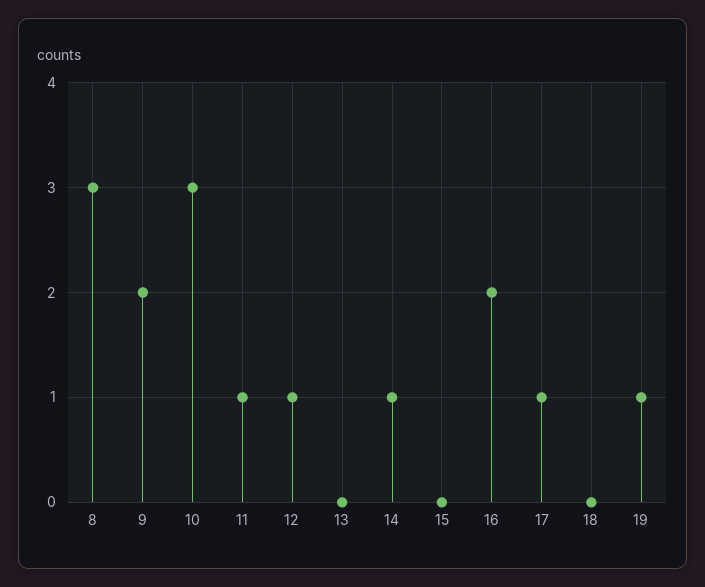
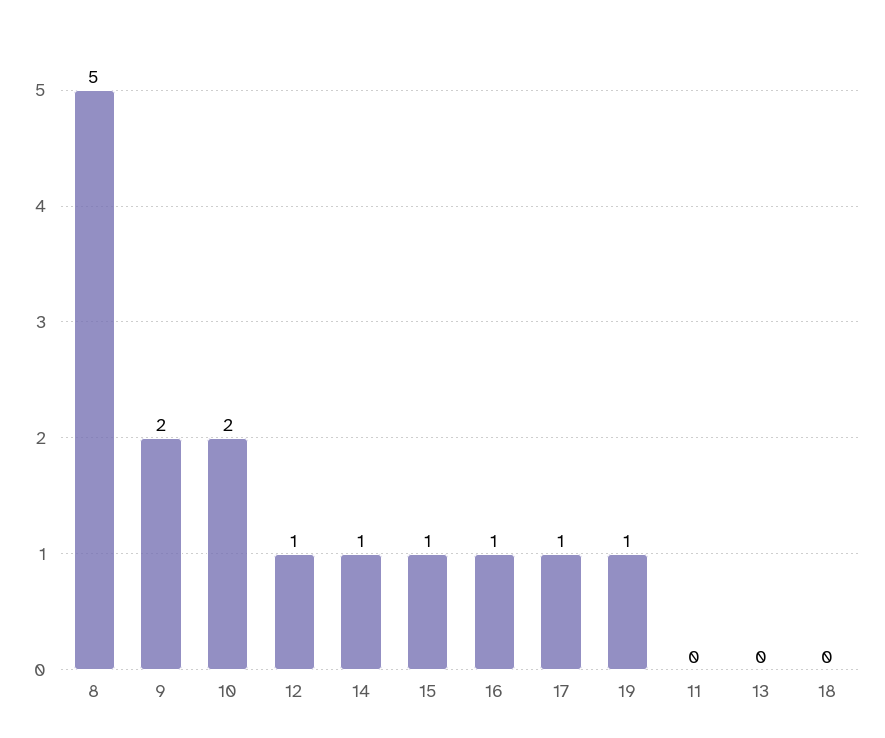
8: 3 -> 5
10: 3 -> 2
11: 1 -> 0
15: 0 -> 1
16: 2 -> 1

